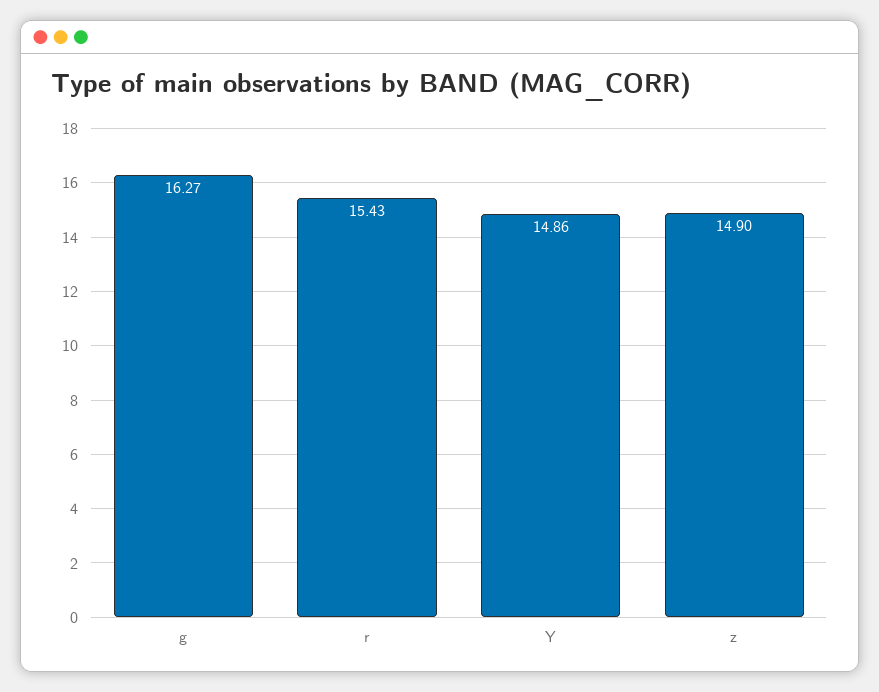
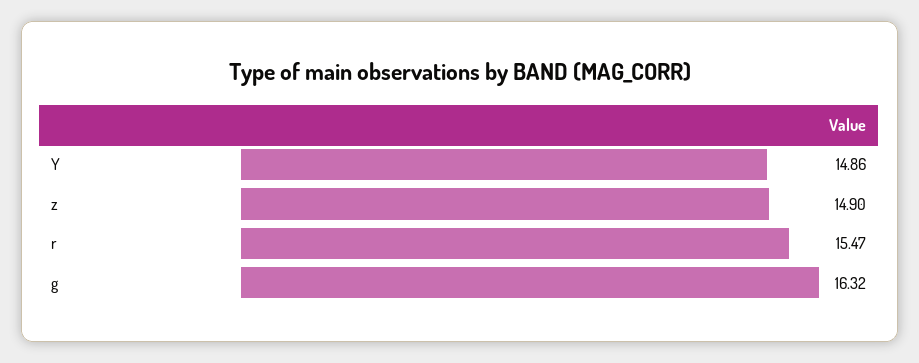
g: 16.27 -> 16.32
r: 15.43 -> 15.47

